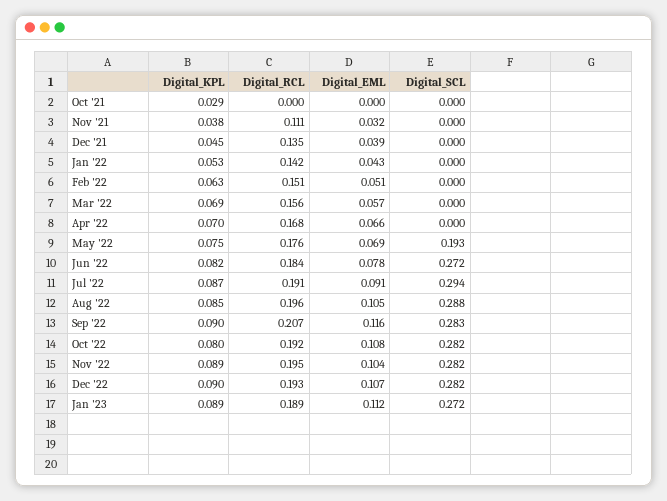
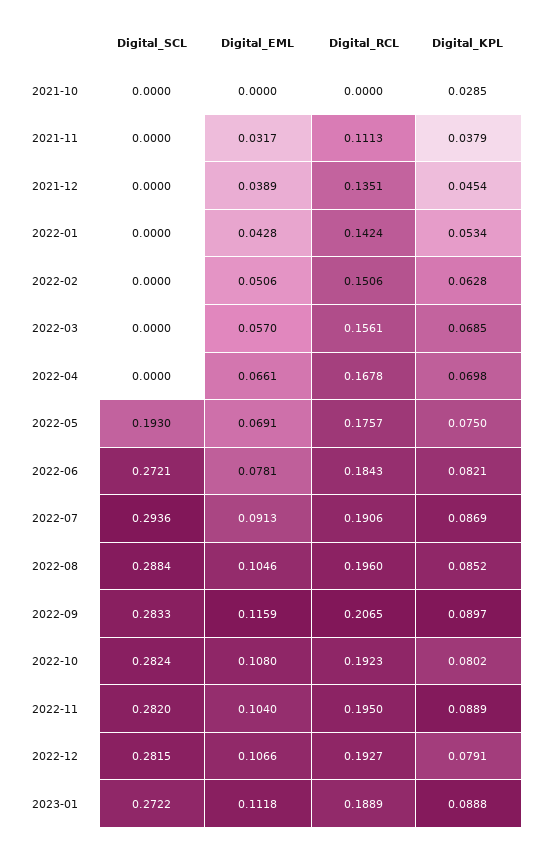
Digital_KPL, Dec '22: 0.09 -> 0.0791

